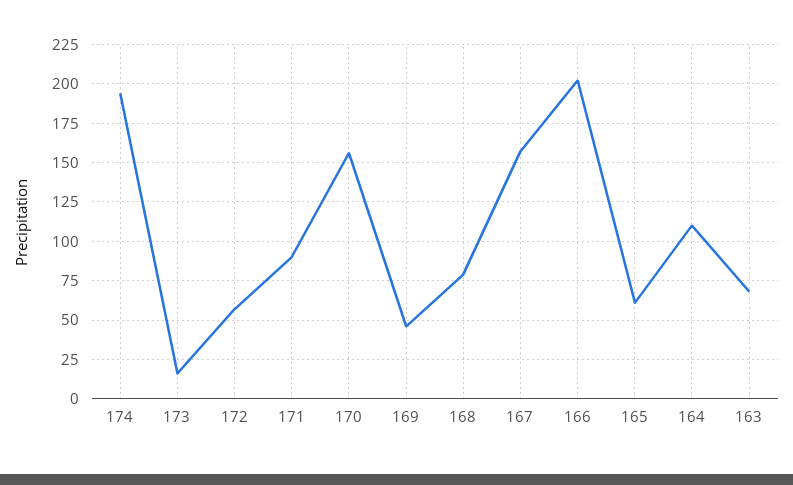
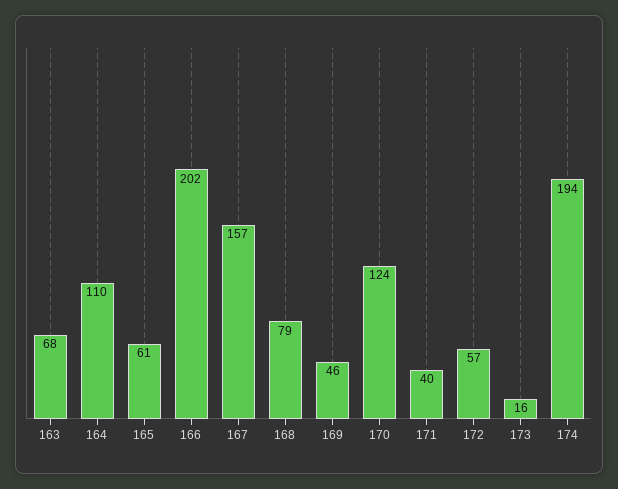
171: 90 -> 40
170: 155 -> 124

